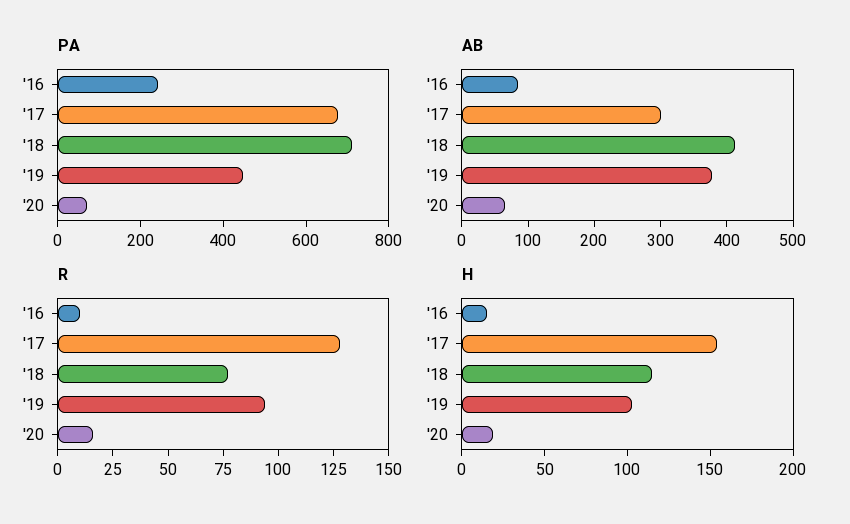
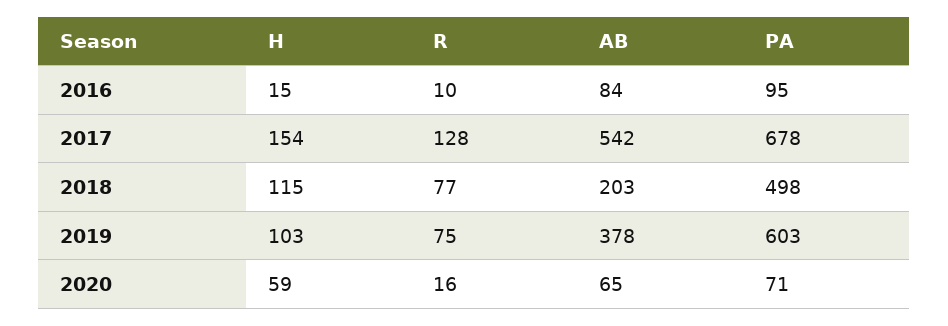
PA, '16: 250 -> 95
PA, '18: 700 -> 498
PA, '19: 450 -> 603
AB, '17: 300 -> 542
AB, '18: 420 -> 203
R, '19: 95 -> 75
H, '20: 20 -> 59

